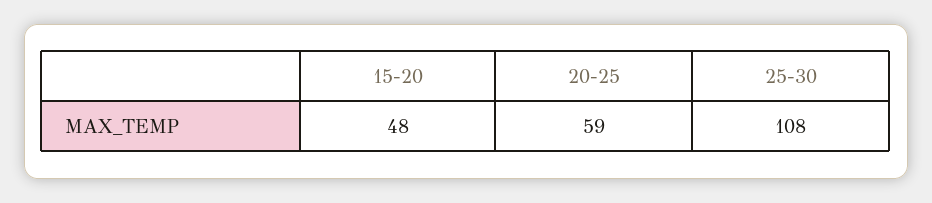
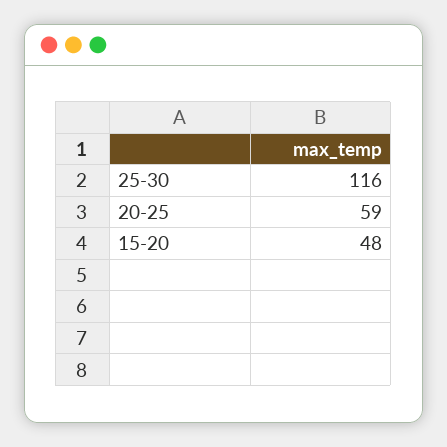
25-30: 108 -> 116

